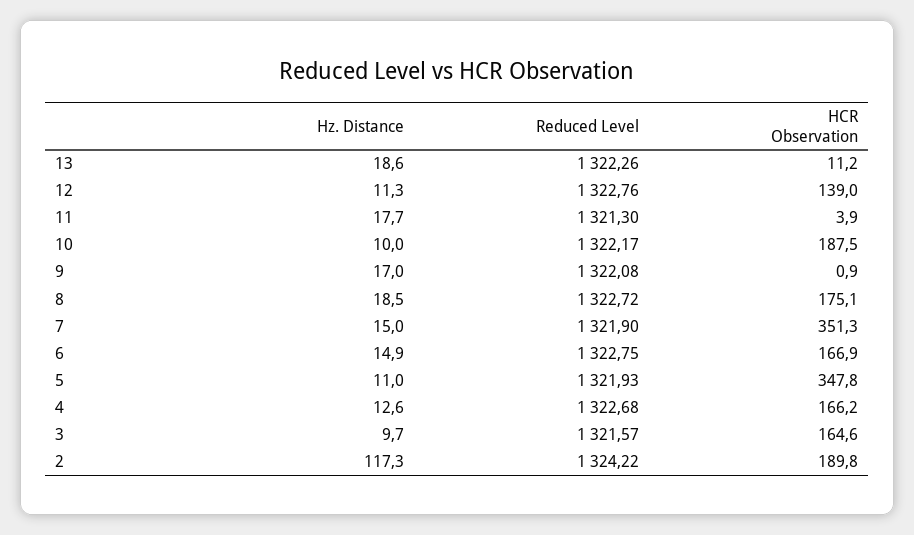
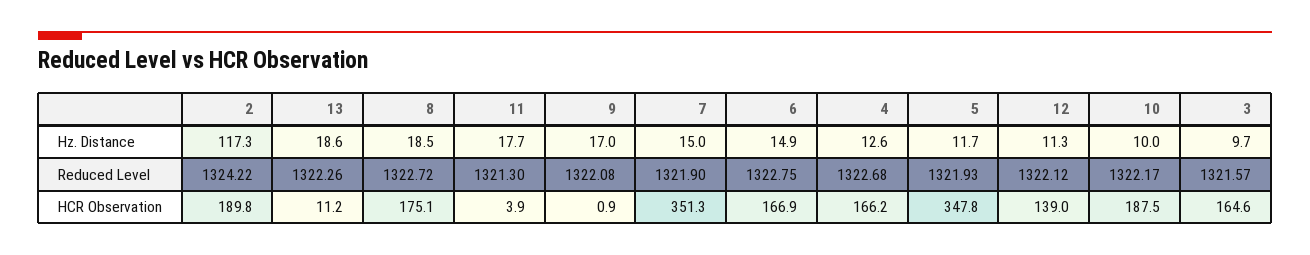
Reduced Level, 12: 1322.76 -> 1322.12
Hz. Distance, 5: 11 -> 11.7

